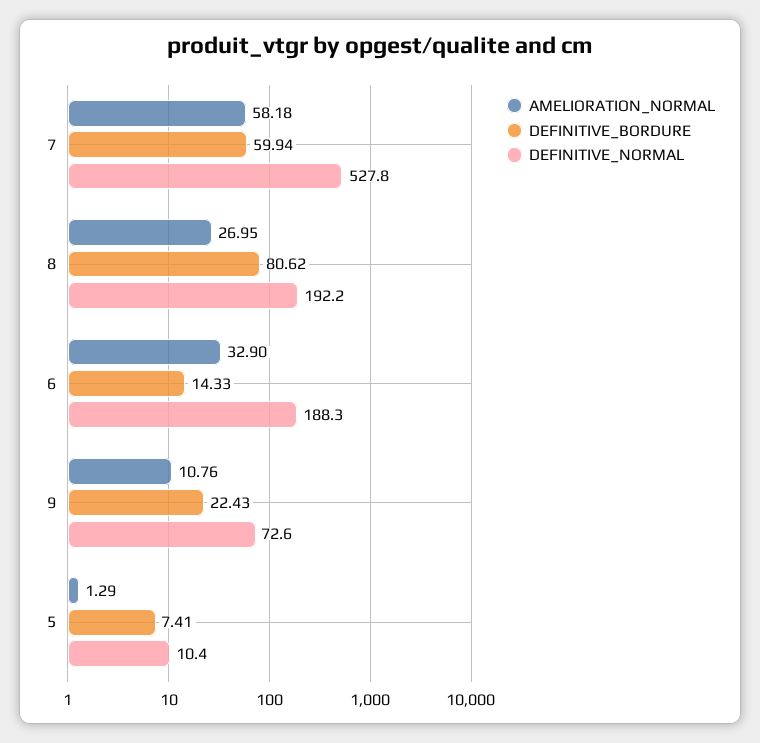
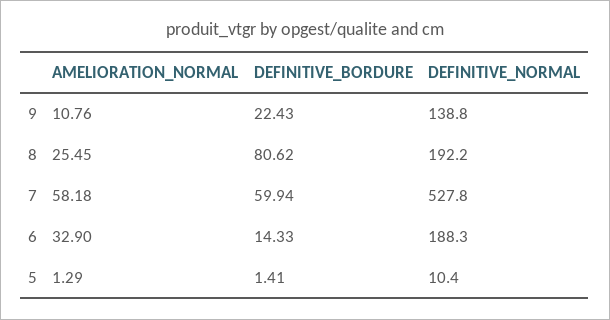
AMELIORATION_NORMAL, 8: 26.95 -> 25.45
DEFINITIVE_NORMAL, 9: 72.6 -> 138.8
DEFINITIVE_BORDURE, 5: 7.41 -> 1.41

